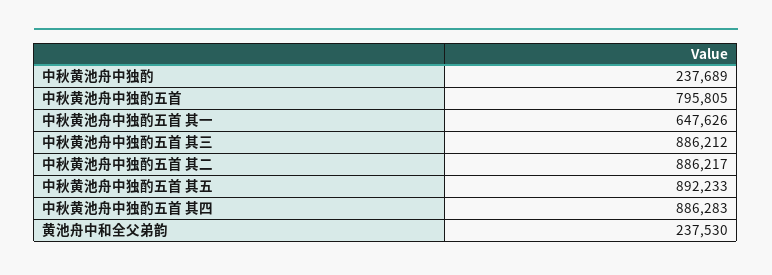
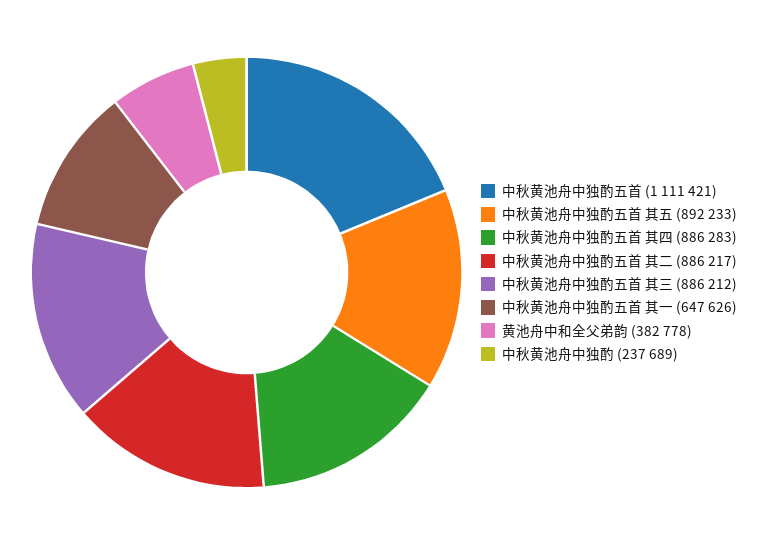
中秋黄池舟中独酌五首: 795805 -> 1111421
黄池舟中和全父弟韵: 237530 -> 382778

